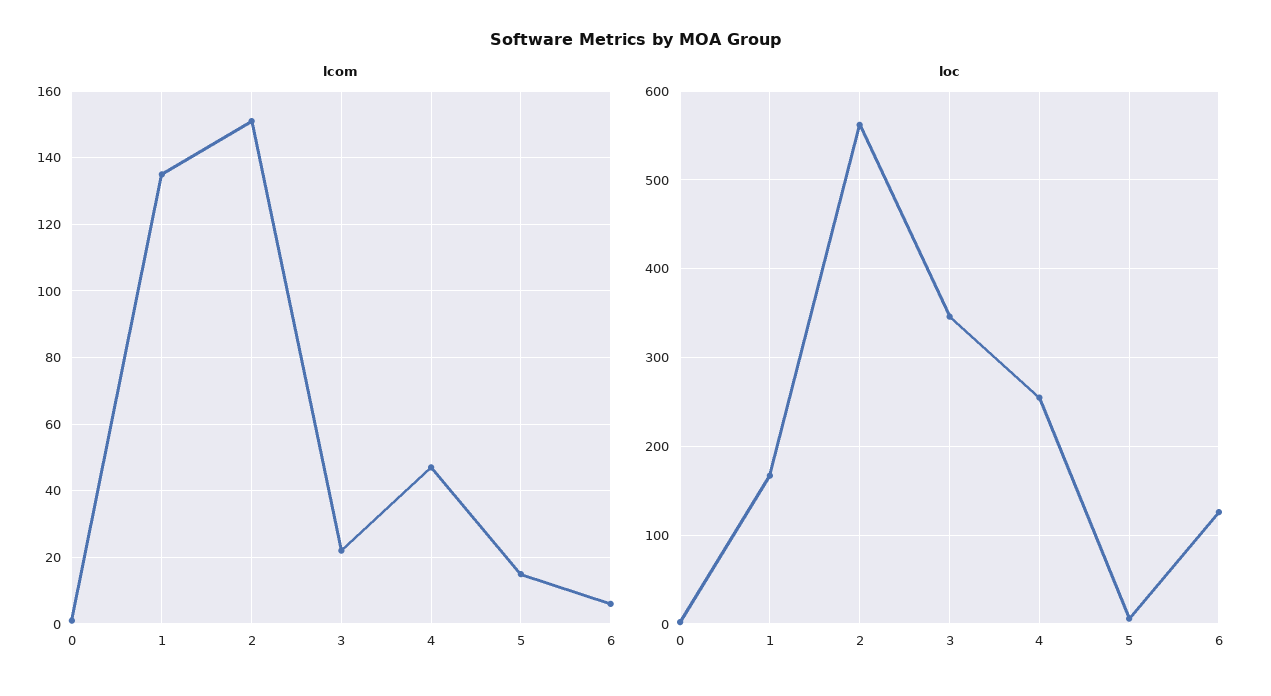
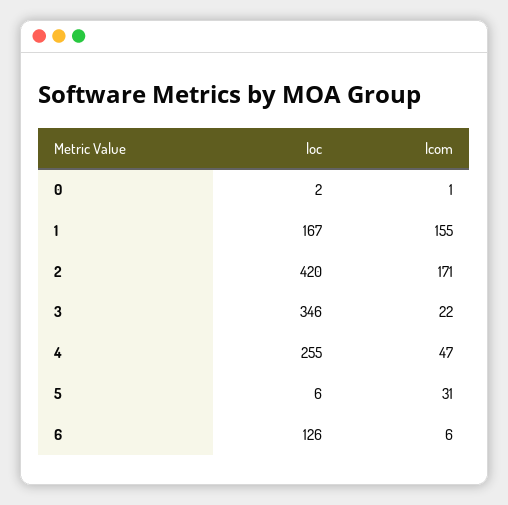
lcom, 1: 135 -> 155
lcom, 2: 150 -> 171
lcom, 5: 15 -> 31
loc, 2: 560 -> 420

